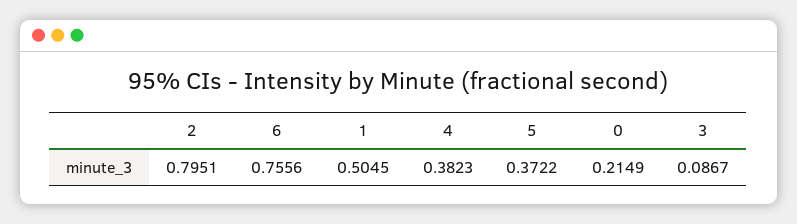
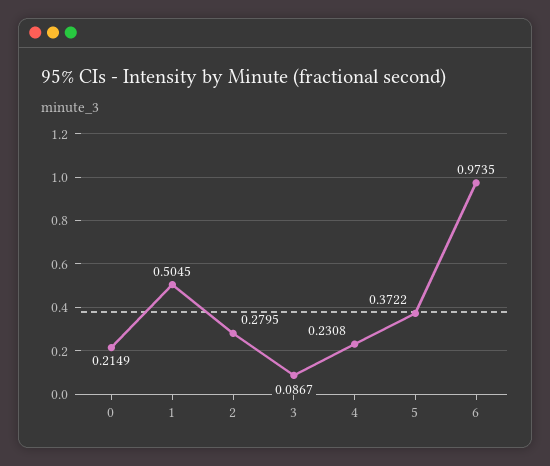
2: 0.7951 -> 0.2795
6: 0.7556 -> 0.9735
4: 0.3823 -> 0.2308

